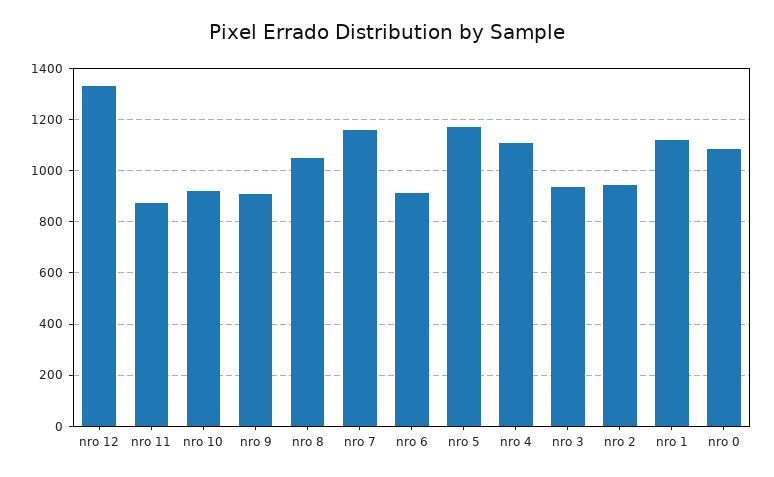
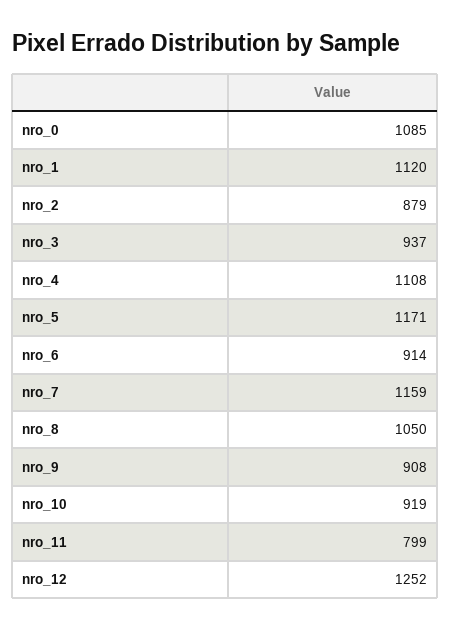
nro 12: 1325 -> 1252
nro 11: 875 -> 799
nro 2: 950 -> 879

